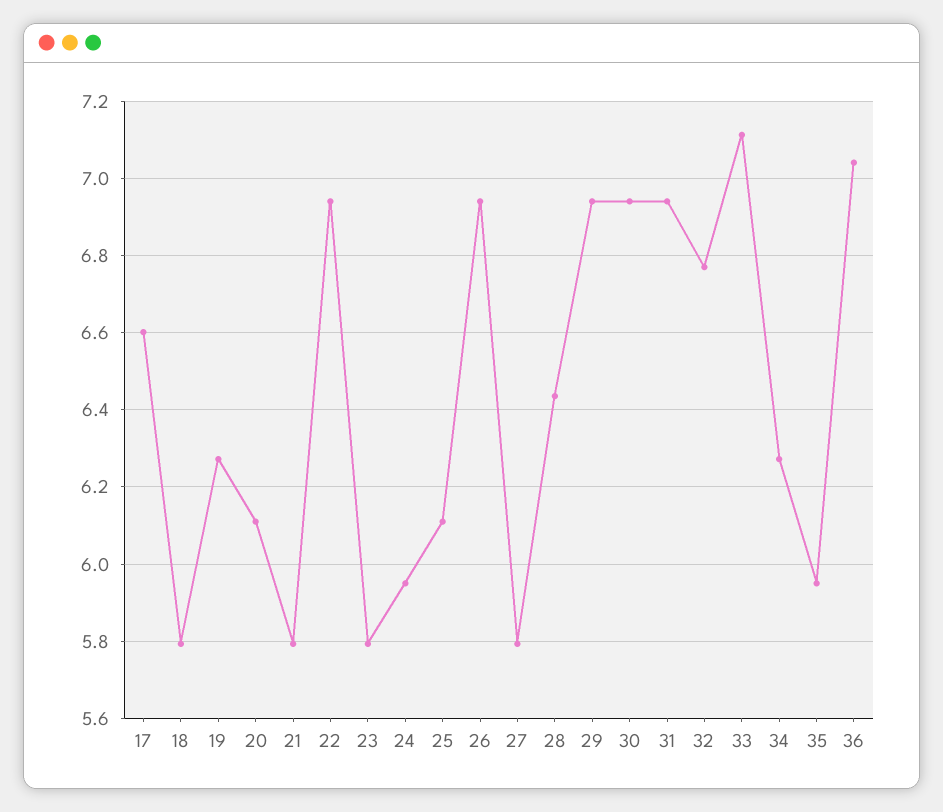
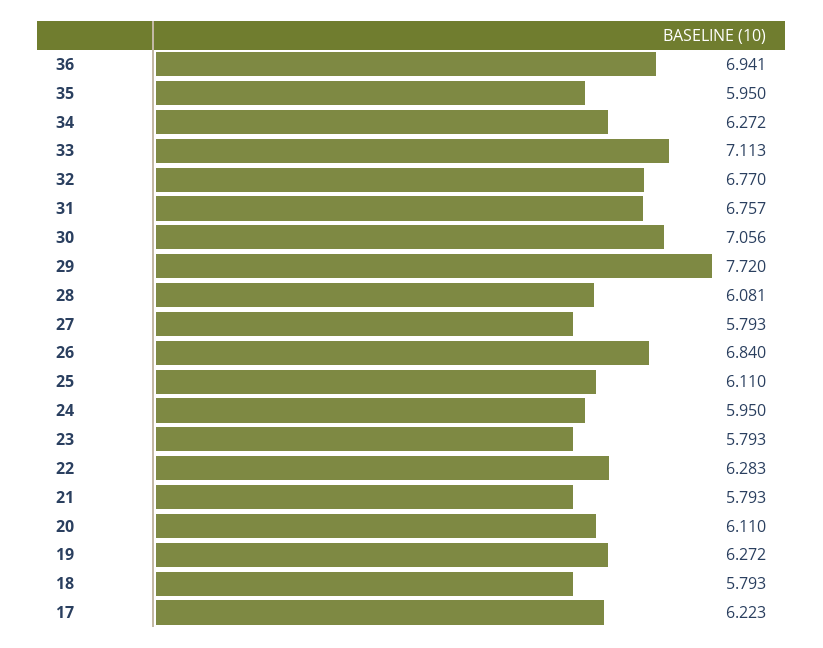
17: 6.6 -> 6.223
22: 6.94 -> 6.283
26: 6.94 -> 6.84
28: 6.44 -> 6.081
29: 6.94 -> 7.72
30: 6.94 -> 7.056
31: 6.94 -> 6.757
36: 7.04 -> 6.941

